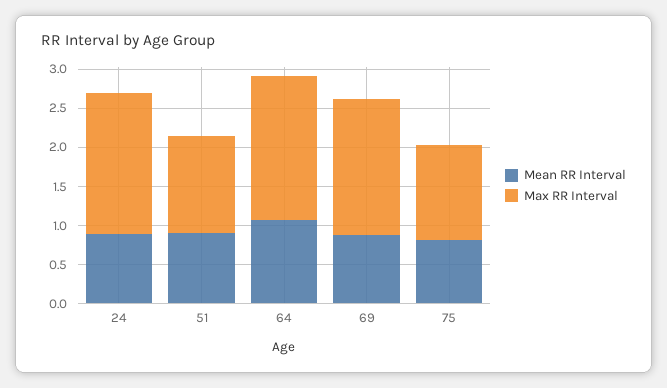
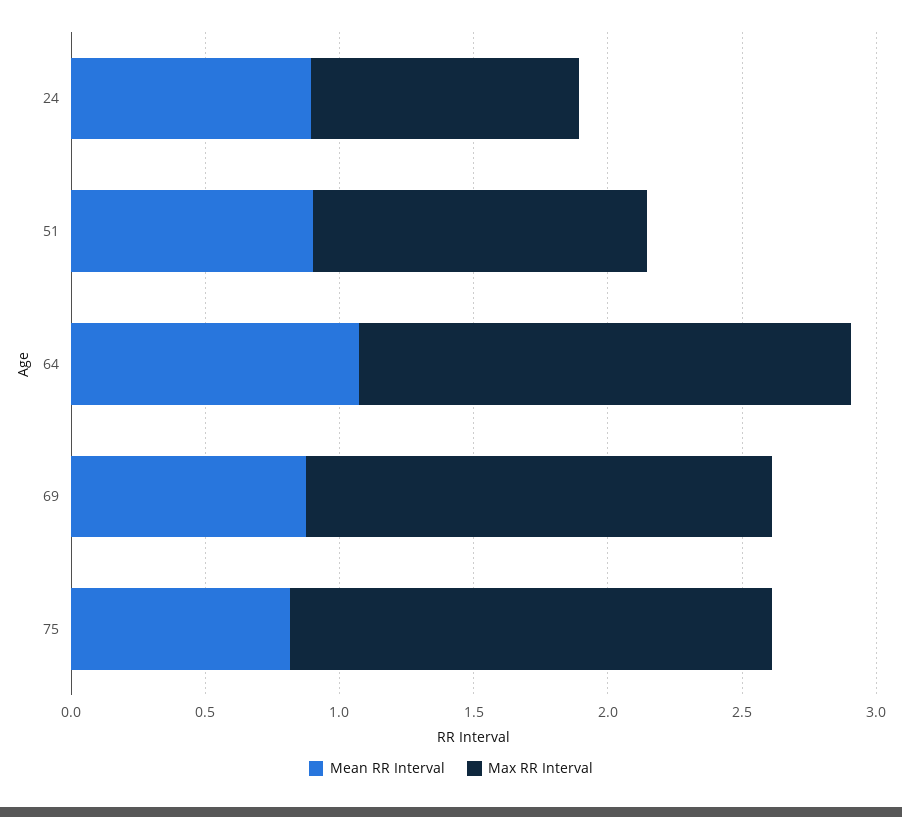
Max RR Interval, 24: 1.75 -> 1
Max RR Interval, 75: 1.25 -> 1.8

